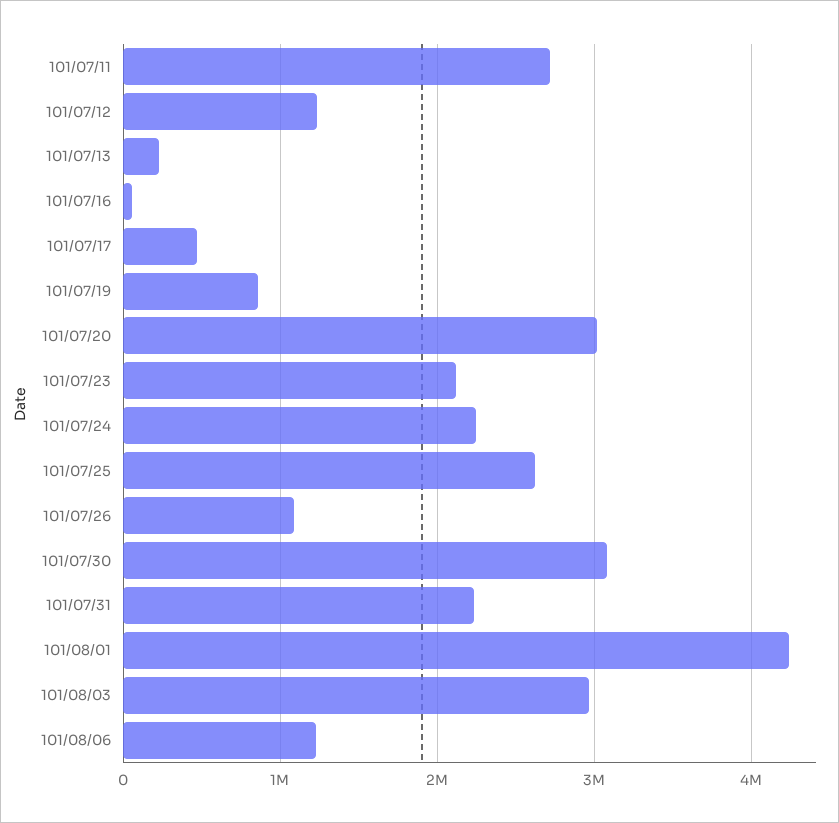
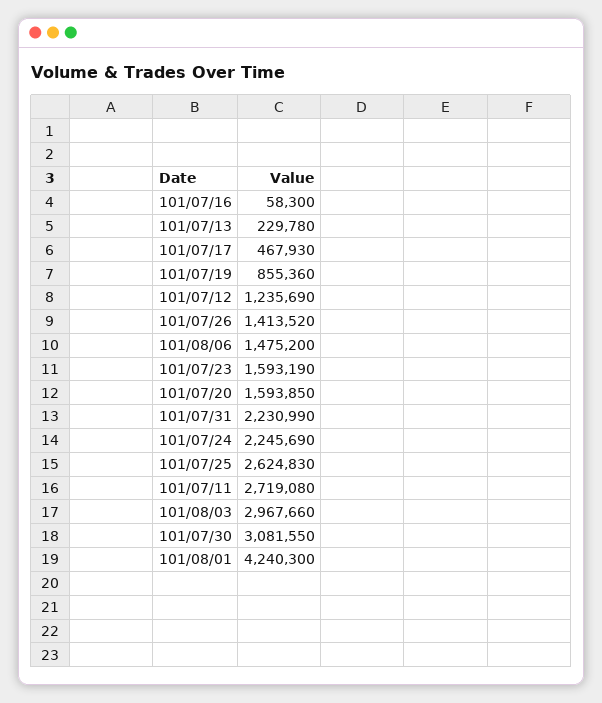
101/07/20: 3000000 -> 1593850
101/07/23: 2100000 -> 1593190
101/07/26: 1100000 -> 1413520
101/08/06: 1200000 -> 1475200

